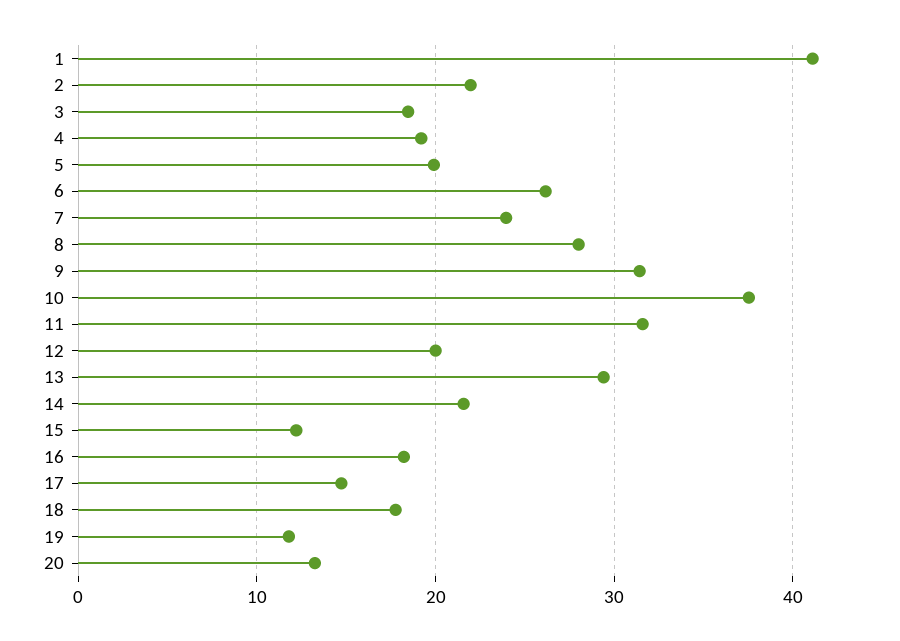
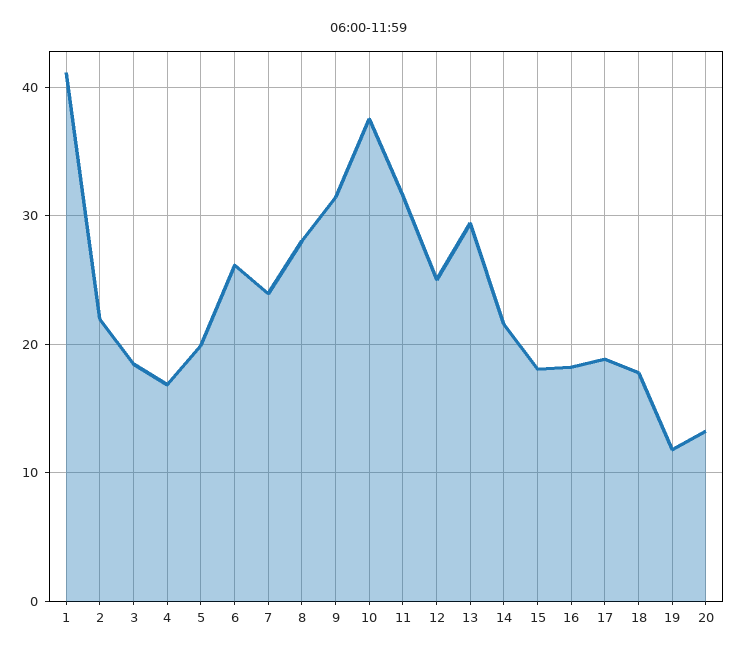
4: 19 -> 17
12: 20 -> 25
15: 12 -> 18
17: 15 -> 19

